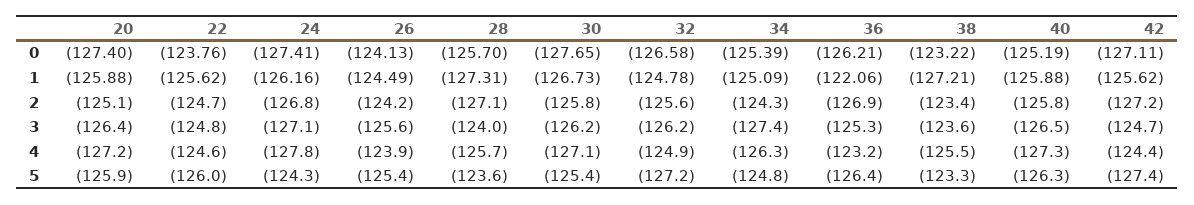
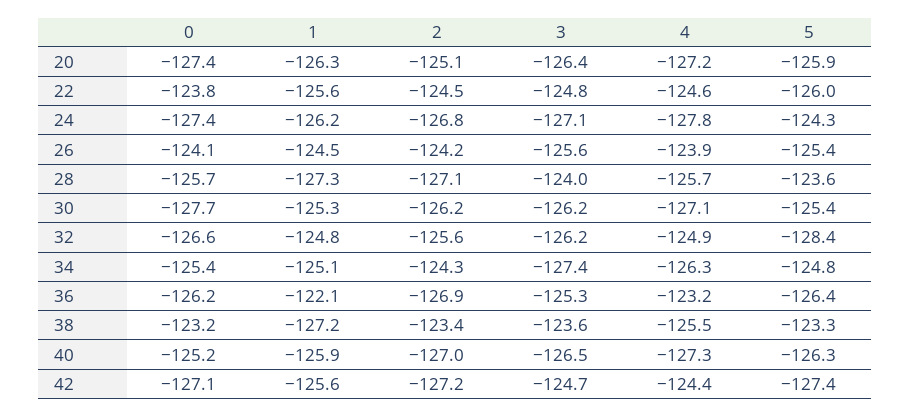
20, 1: -125.88 -> -126.3
30, 1: -126.73 -> -125.3
22, 2: -124.7 -> -124.5
30, 2: -125.8 -> -126.2
40, 2: -125.8 -> -127
32, 5: -127.2 -> -128.4

